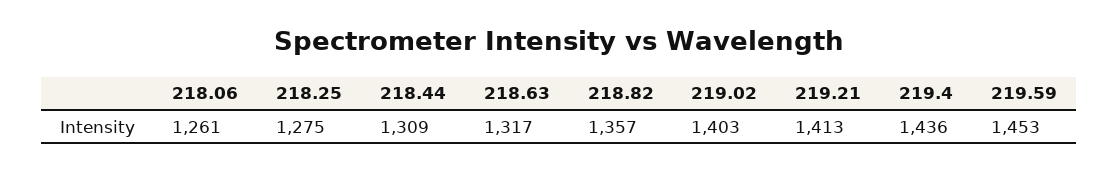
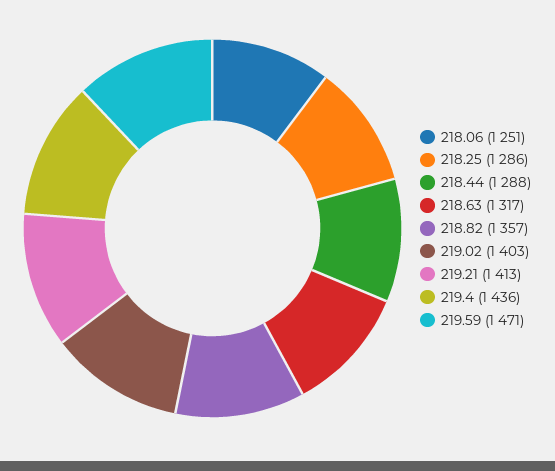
218.06: 1261 -> 1251
218.25: 1275 -> 1286
218.44: 1309 -> 1288
219.59: 1453 -> 1471

